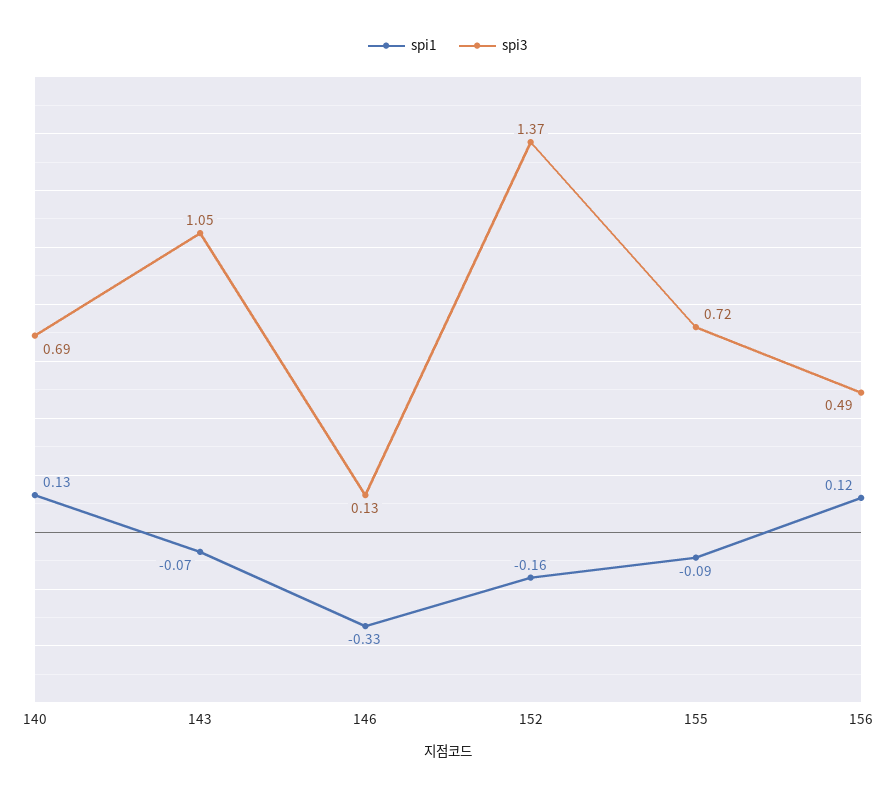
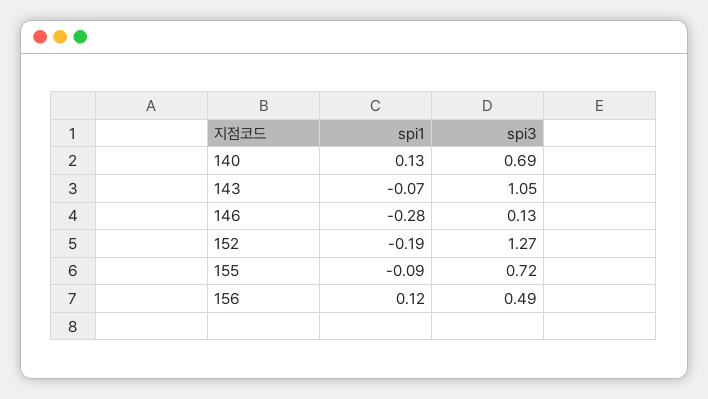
spi1, 146: -0.33 -> -0.28
spi1, 152: -0.16 -> -0.19
spi3, 152: 1.37 -> 1.27

